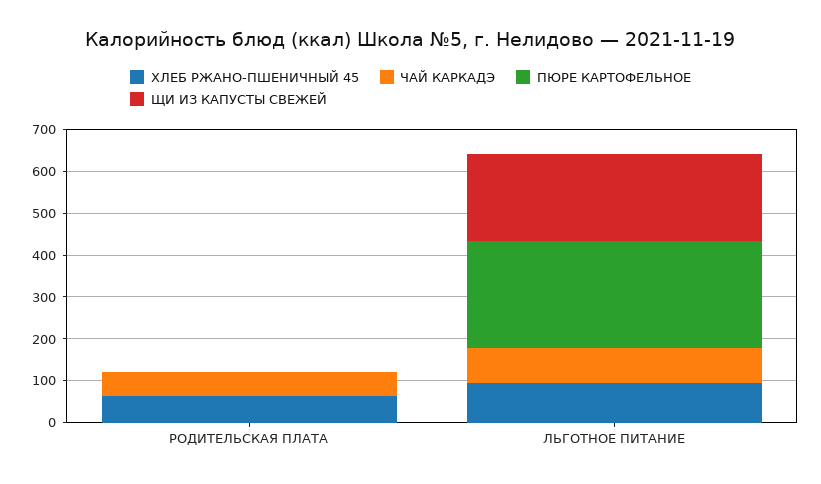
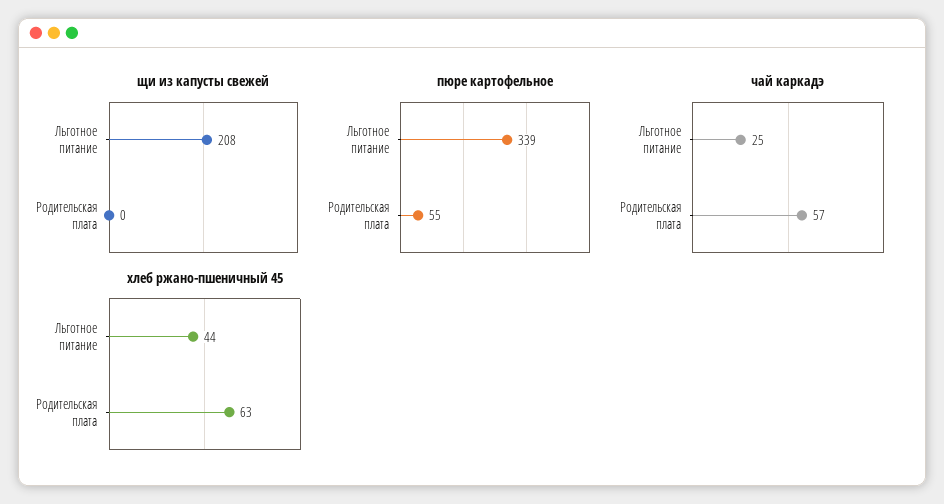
ПЮРЕ КАРТОФЕЛЬНОЕ, РОДИТЕЛЬСКАЯ ПЛАТА: 0 -> 55
ХЛЕБ РЖАНО-ПШЕНИЧНЫЙ 45, ЛЬГОТНОЕ ПИТАНИЕ: 100 -> 44
ЧАЙ КАРКАДЭ, ЛЬГОТНОЕ ПИТАНИЕ: 80 -> 25
ПЮРЕ КАРТОФЕЛЬНОЕ, ЛЬГОТНОЕ ПИТАНИЕ: 260 -> 339

